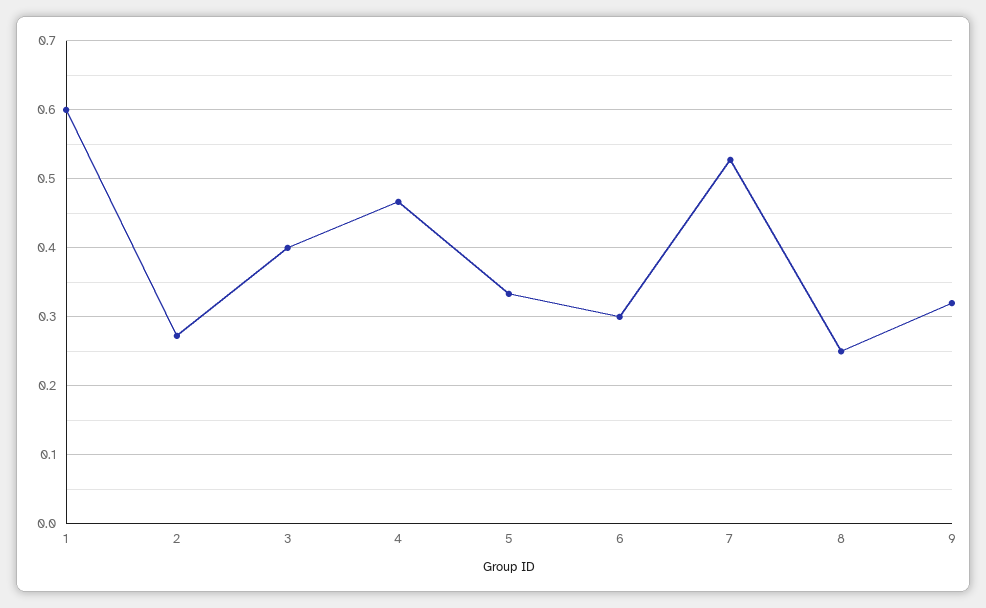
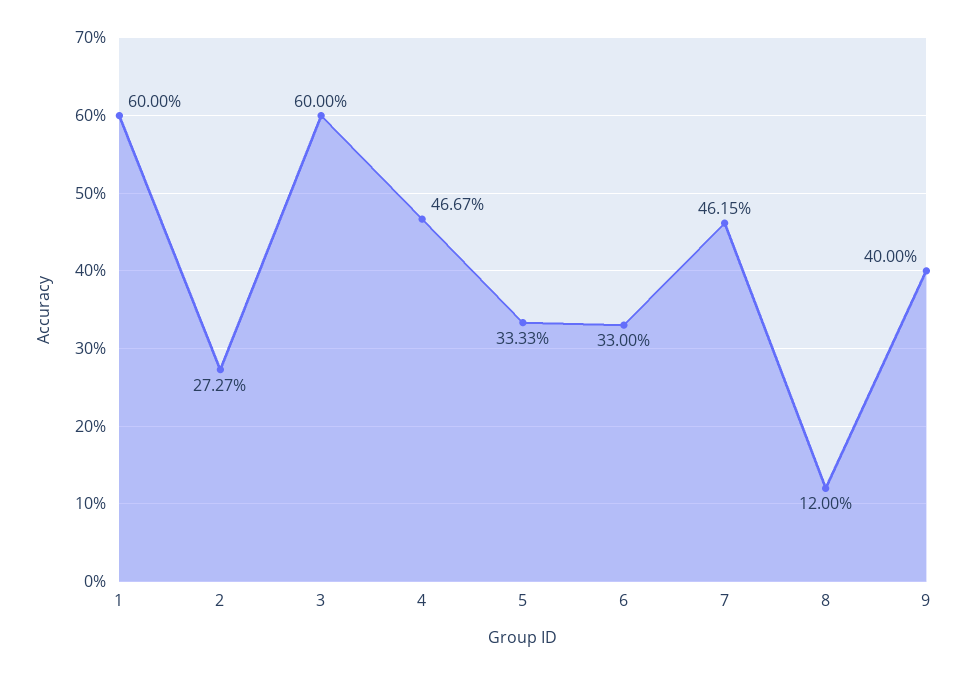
3: 0.4 -> 0.6
6: 0.3 -> 0.33
7: 0.53 -> 0.4615
8: 0.25 -> 0.12
9: 0.32 -> 0.4

